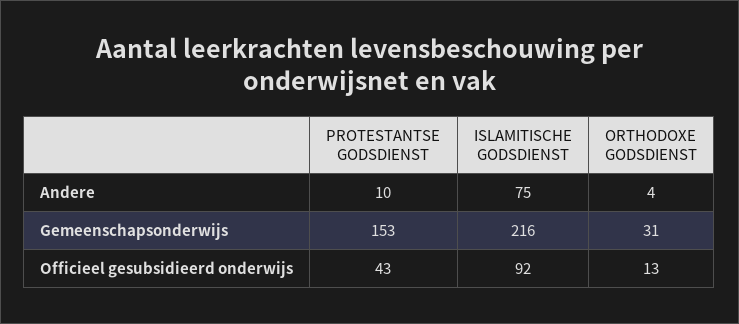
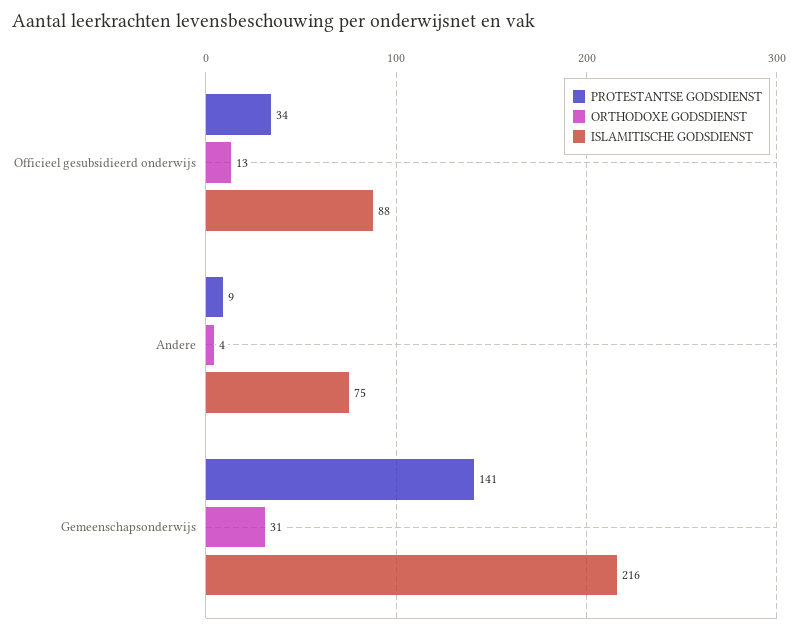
PROTESTANTSE GODSDIENST, Andere: 10 -> 9
PROTESTANTSE GODSDIENST, Gemeenschapsonderwijs: 153 -> 141
PROTESTANTSE GODSDIENST, Officieel gesubsidieerd onderwijs: 43 -> 34
ISLAMITISCHE GODSDIENST, Officieel gesubsidieerd onderwijs: 92 -> 88

